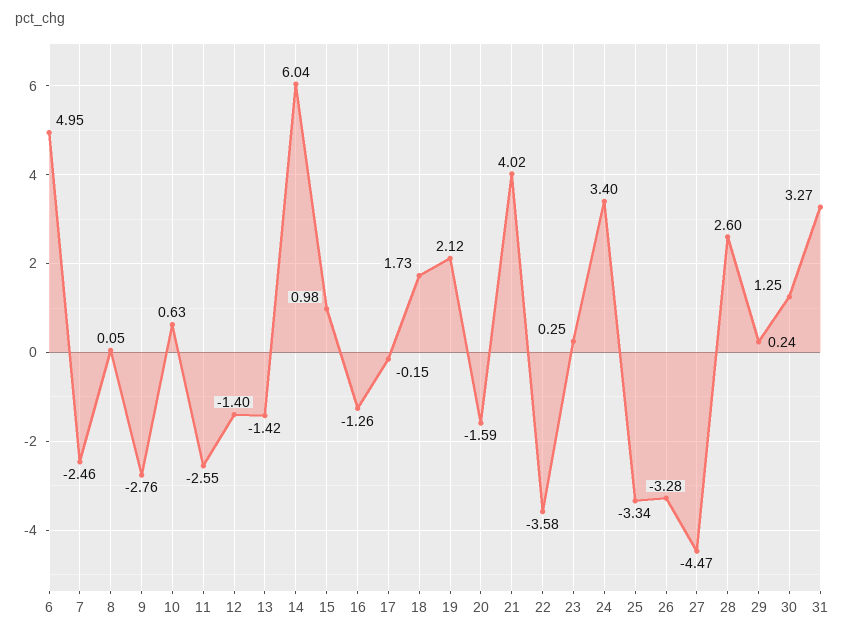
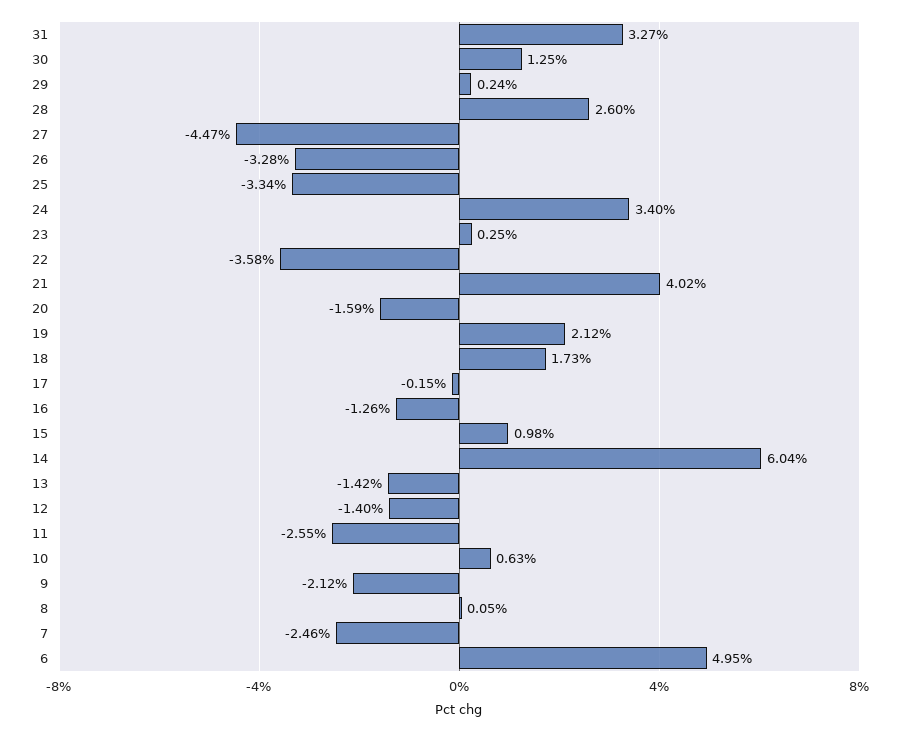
9: -2.76 -> -2.12

